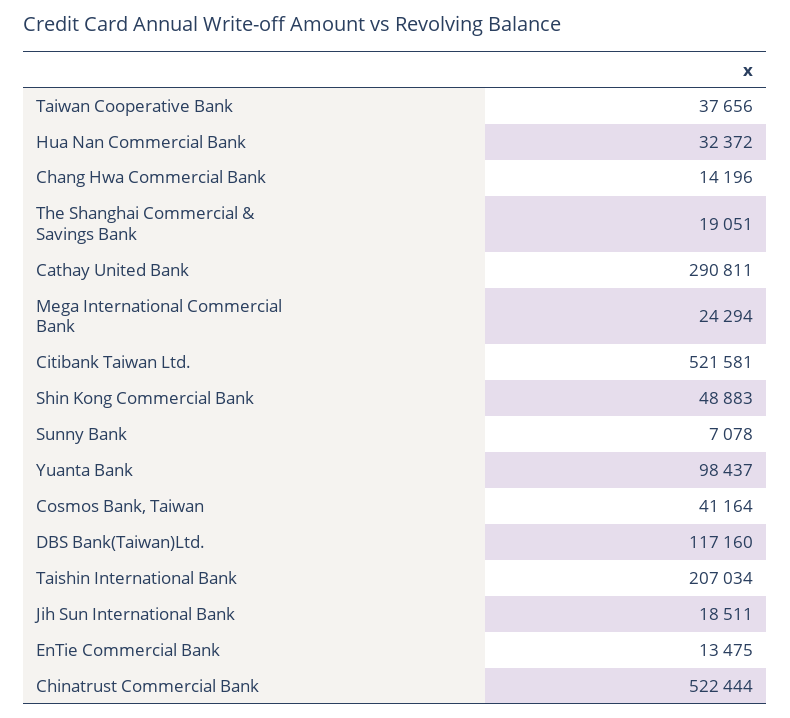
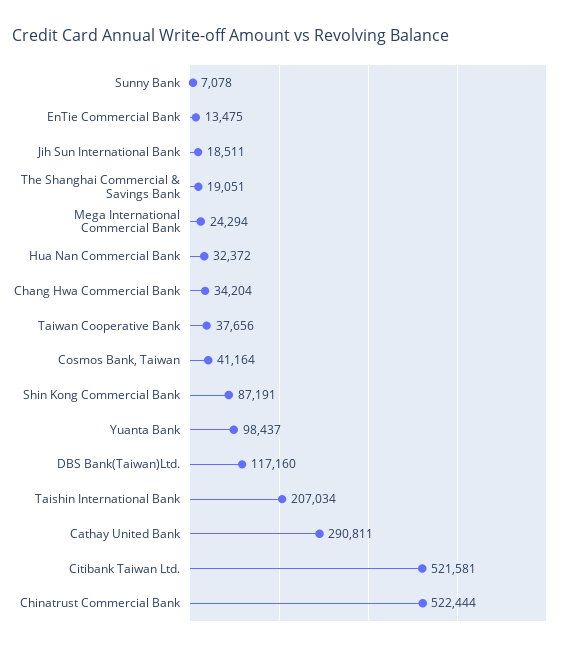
Chang Hwa Commercial Bank: 14196 -> 34204
Shin Kong Commercial Bank: 48883 -> 87191

